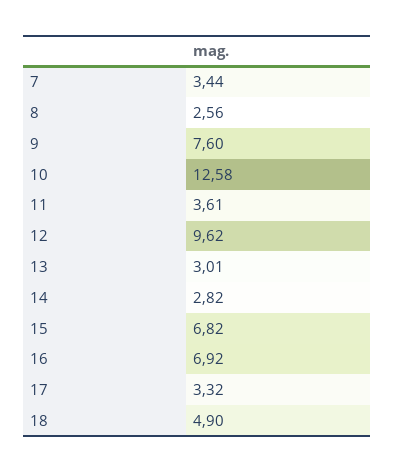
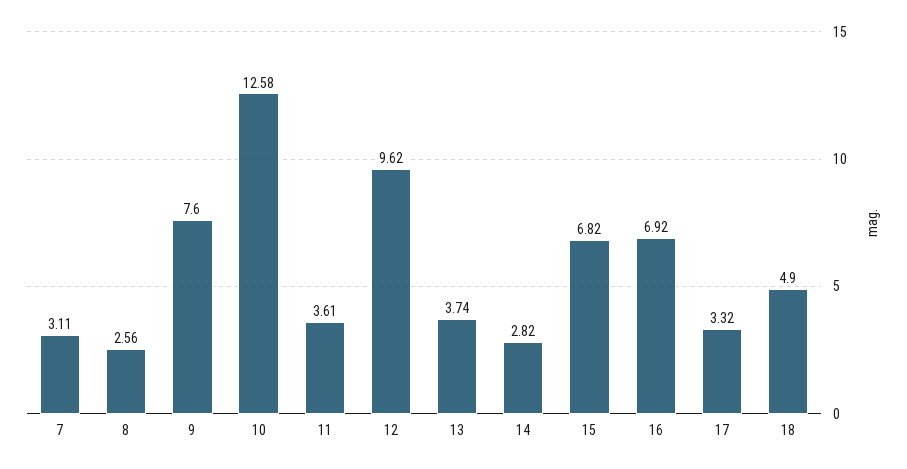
7: 3.44 -> 3.11
13: 3.01 -> 3.74

